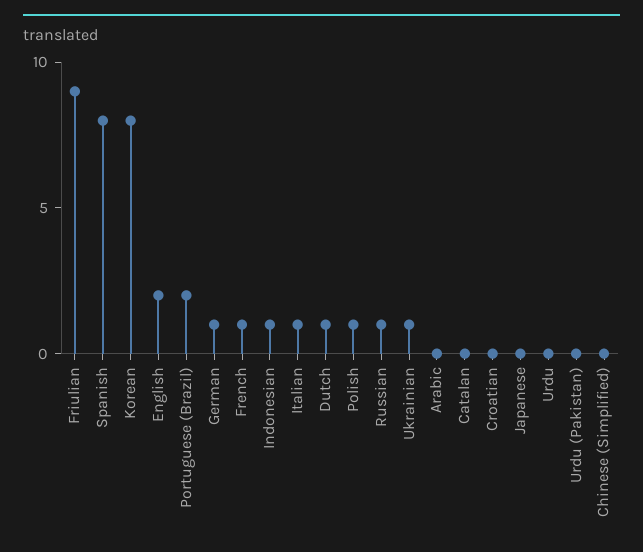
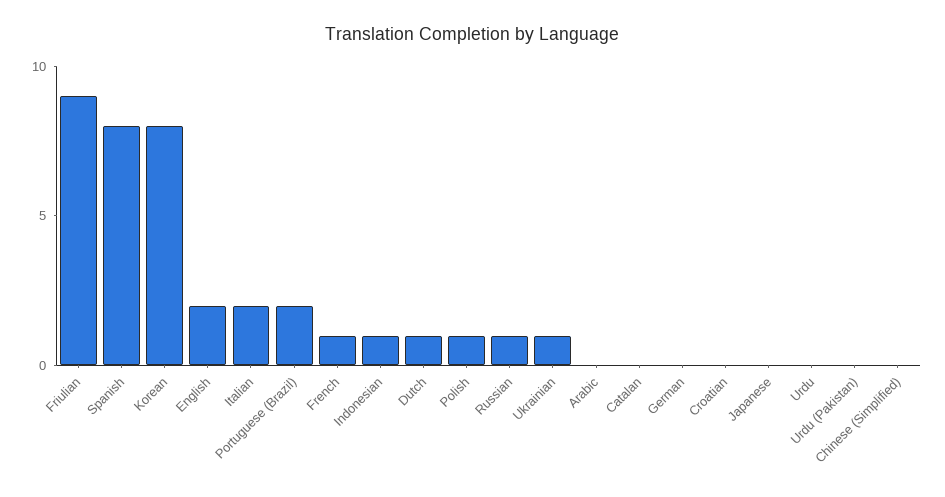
German: 1 -> 0
Italian: 1 -> 2

